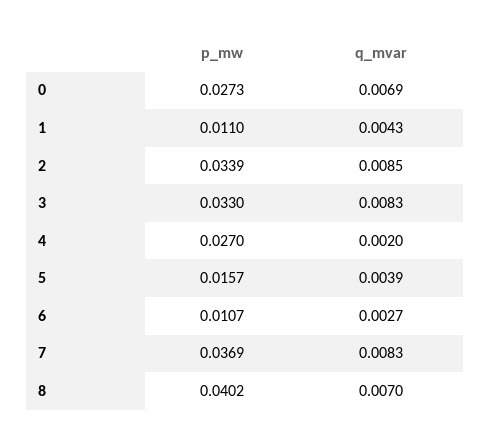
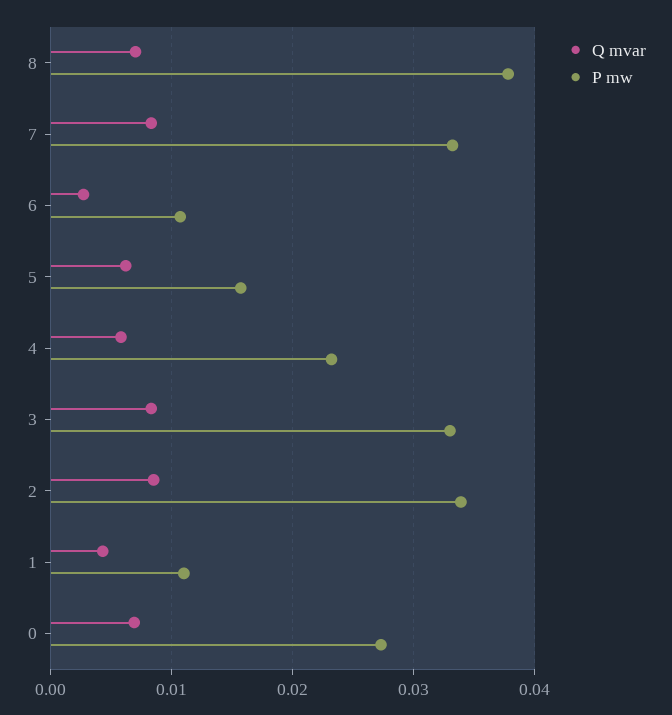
p_mw, 4: 0.027 -> 0.023
q_mvar, 4: 0.002 -> 0.006
q_mvar, 5: 0.0039 -> 0.006
p_mw, 7: 0.0369 -> 0.033
p_mw, 8: 0.0402 -> 0.038

